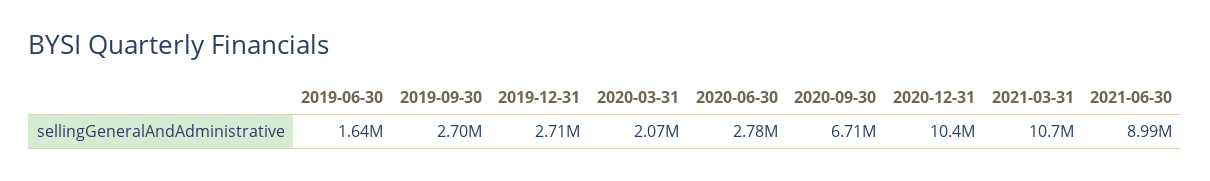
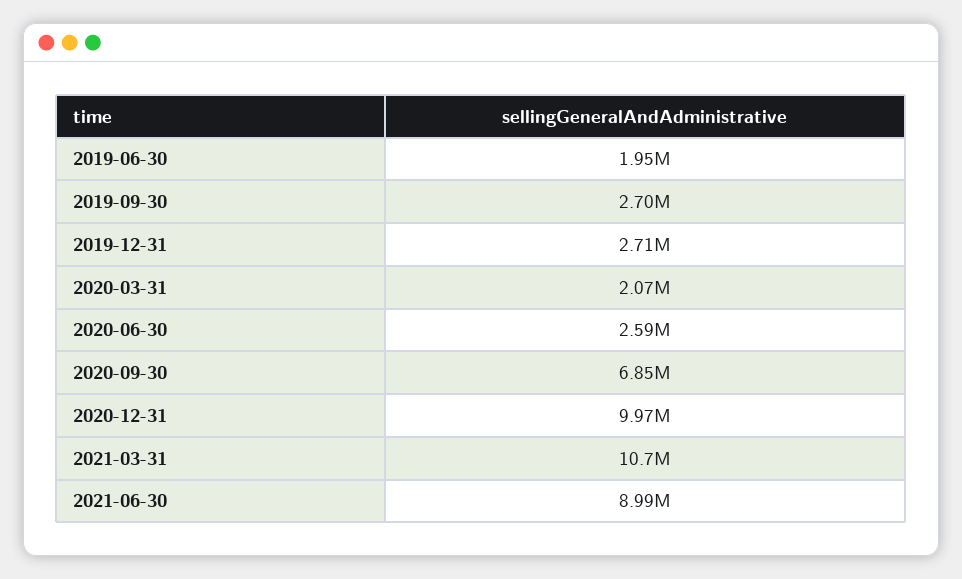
2019-06-30: 1640000 -> 1950000
2020-06-30: 2780000 -> 2590000
2020-09-30: 6710000 -> 6850000
2020-12-31: 10400000 -> 9970000

